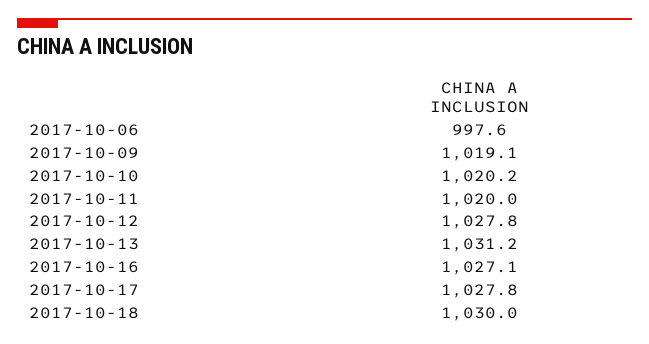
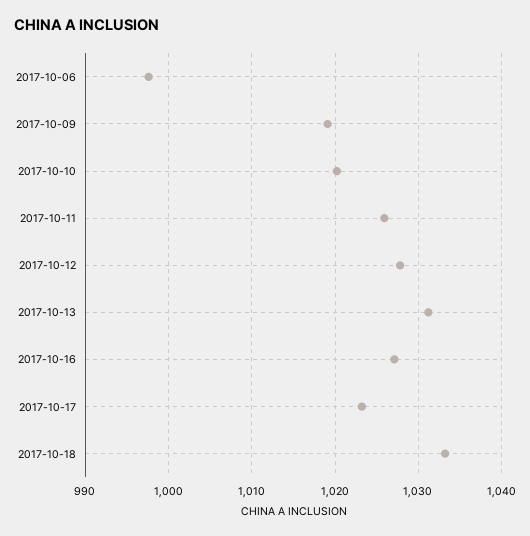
2017-10-11: 1020 -> 1026
2017-10-17: 1027.8 -> 1023
2017-10-18: 1030 -> 1033

